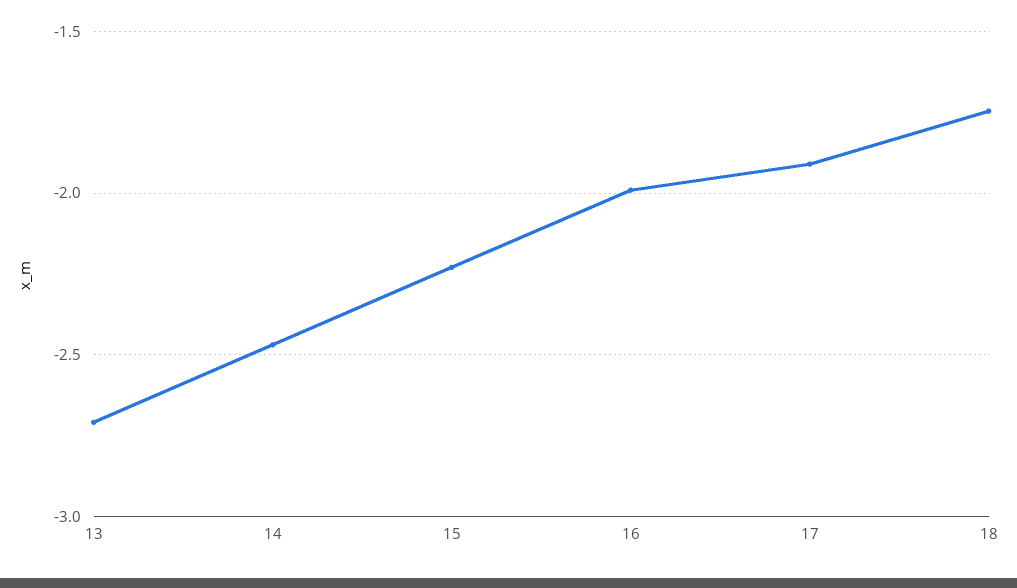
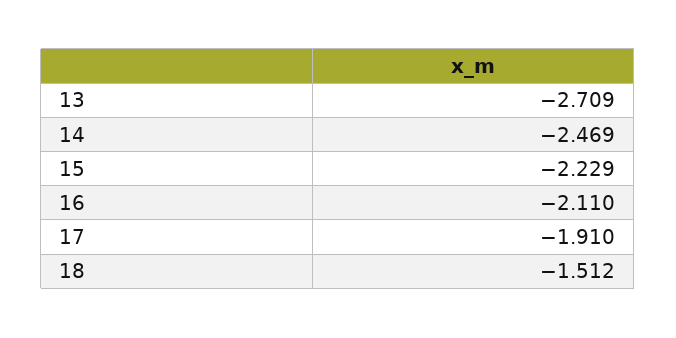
16: -2 -> -2.11
18: -1.75 -> -1.512

